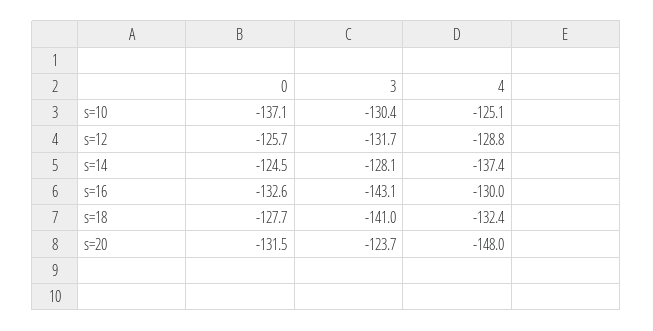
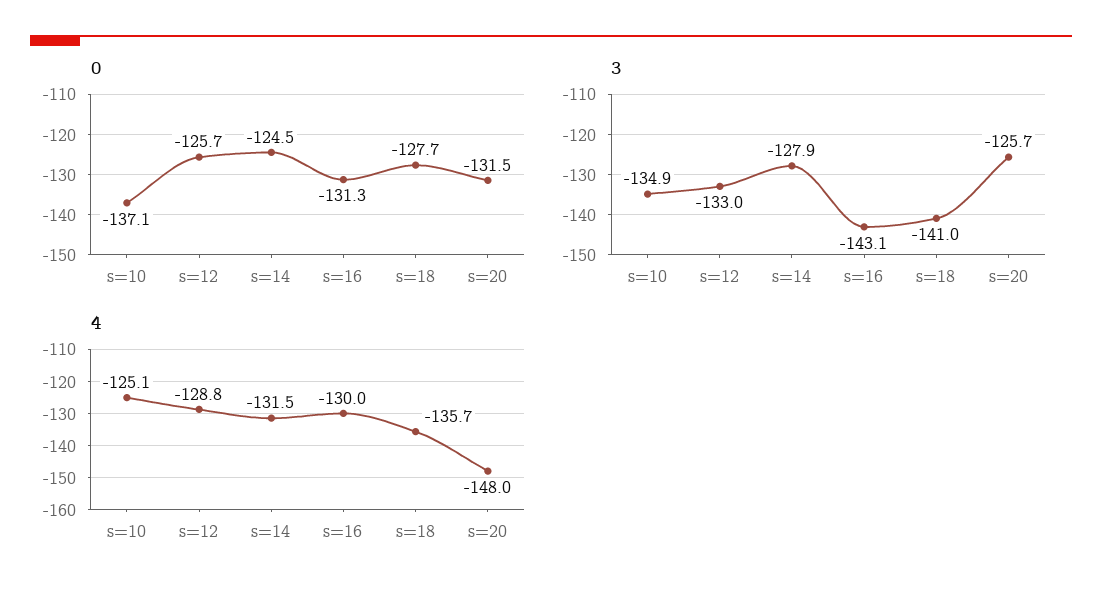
3, s=10: -130.4 -> -134.9
3, s=12: -131.7 -> -133
3, s=14: -128.1 -> -127.9
4, s=14: -137.4 -> -131.5
0, s=16: -132.6 -> -131.3
4, s=18: -132.4 -> -135.7
3, s=20: -123.7 -> -125.7

